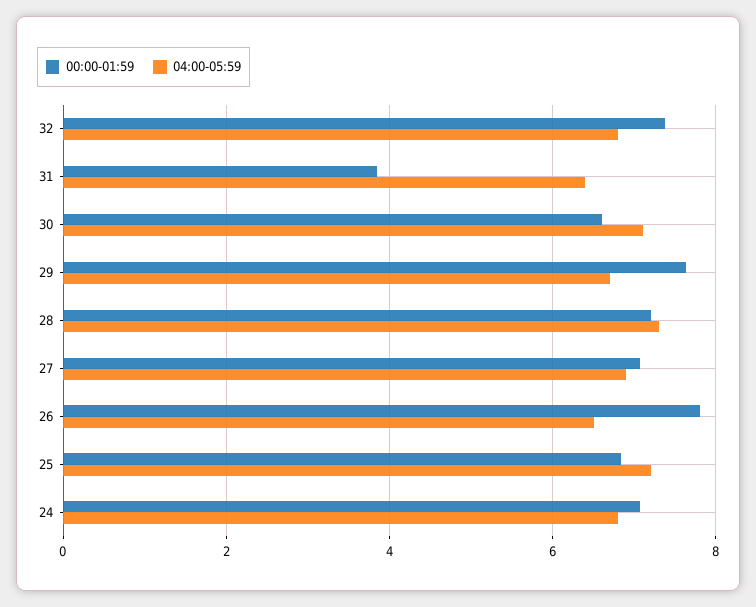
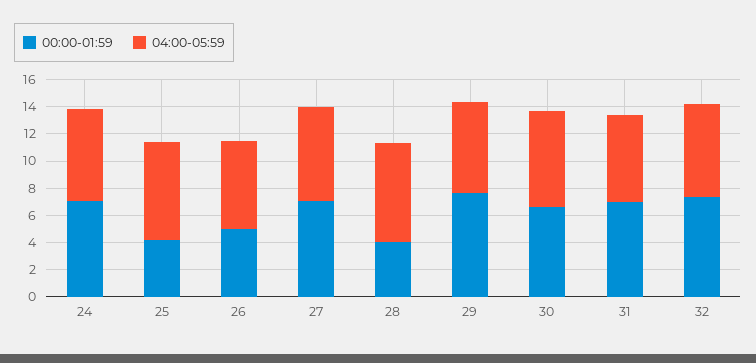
00:00-01:59, 31: 3.8 -> 7
00:00-01:59, 28: 7.2 -> 4
00:00-01:59, 26: 7.8 -> 5
00:00-01:59, 25: 6.8 -> 4

